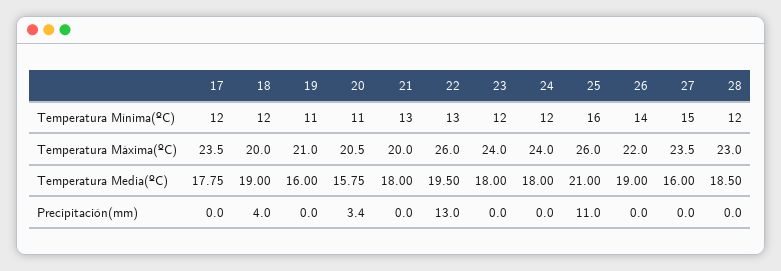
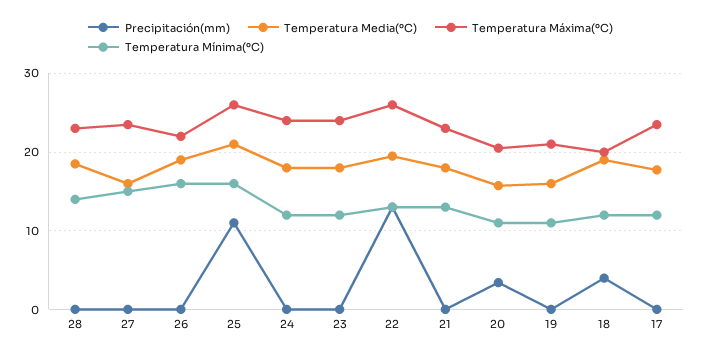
Temperatura Mínima(ºC), 26: 14 -> 16
Temperatura Mínima(ºC), 28: 12 -> 14
Temperatura Máxima(ºC), 21: 20 -> 23

